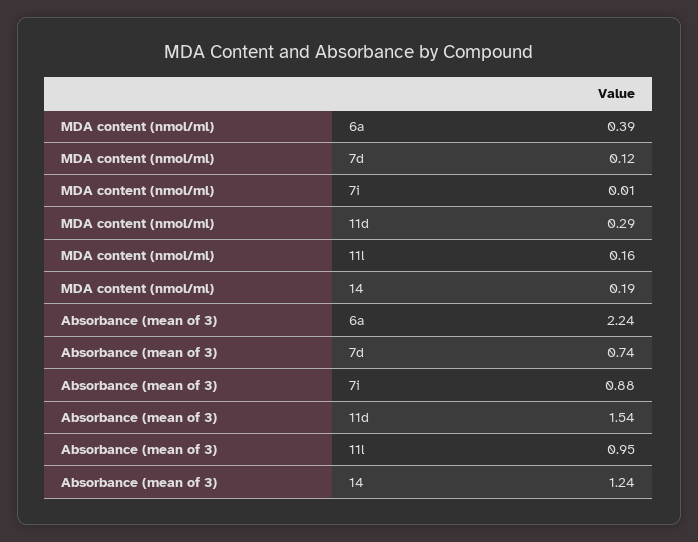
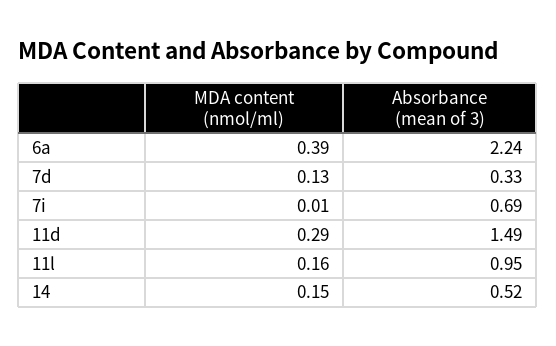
MDA content (nmol/ml), 7d: 0.12 -> 0.13
MDA content (nmol/ml), 14: 0.19 -> 0.15
Absorbance (mean of 3), 7d: 0.74 -> 0.33
Absorbance (mean of 3), 7i: 0.88 -> 0.69
Absorbance (mean of 3), 11d: 1.54 -> 1.49
Absorbance (mean of 3), 14: 1.24 -> 0.52

